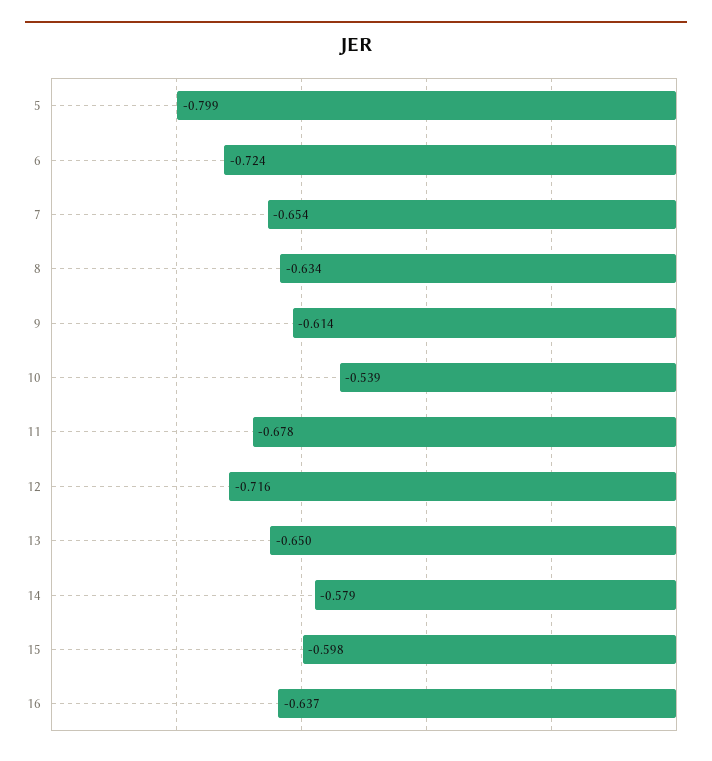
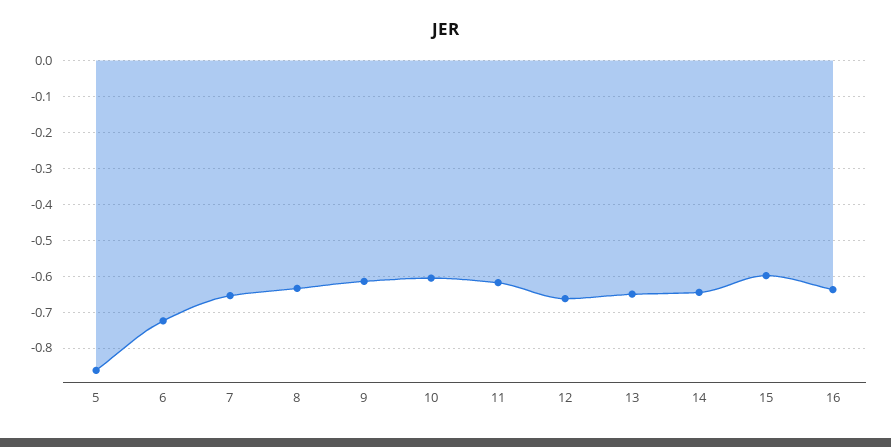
5: -0.799 -> -0.86
10: -0.539 -> -0.6
11: -0.678 -> -0.62
12: -0.716 -> -0.66
14: -0.579 -> -0.64

